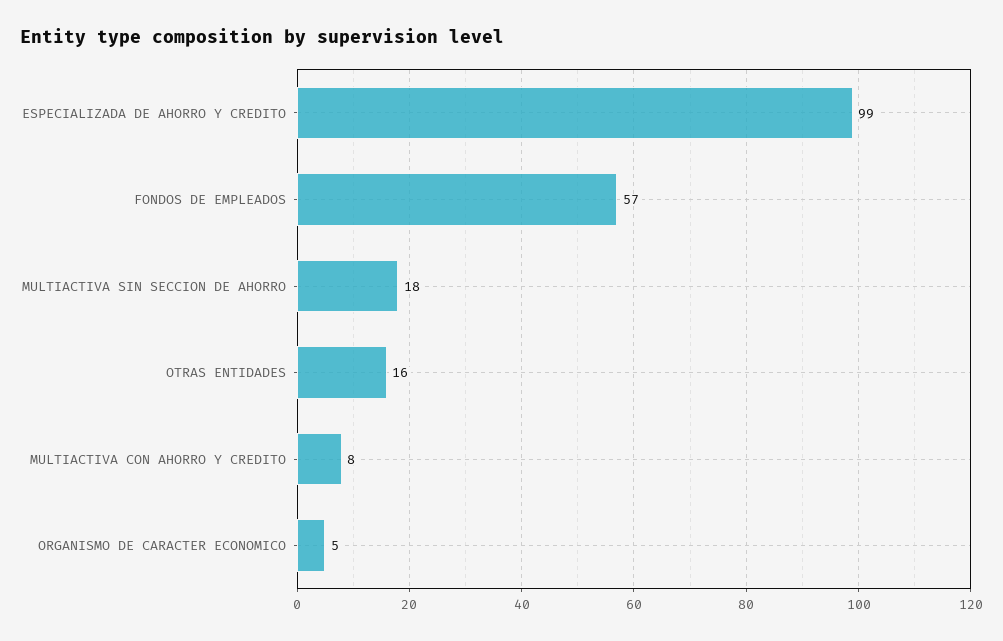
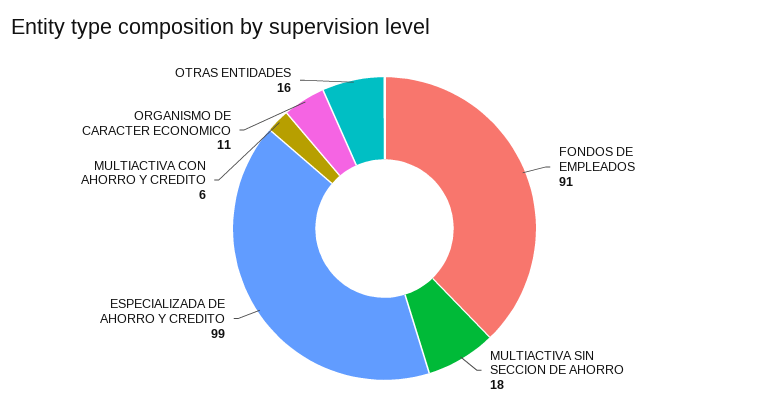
FONDOS DE EMPLEADOS: 57 -> 91
MULTIACTIVA CON AHORRO Y CREDITO: 8 -> 6
ORGANISMO DE CARACTER ECONOMICO: 5 -> 11

